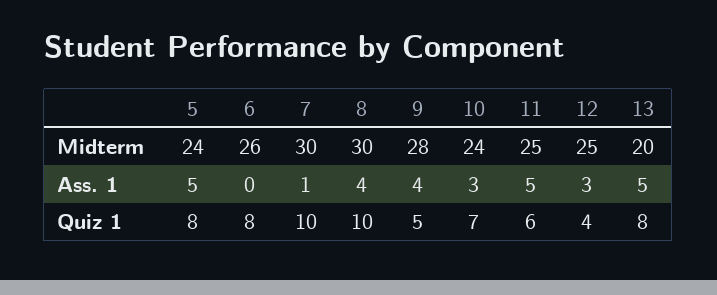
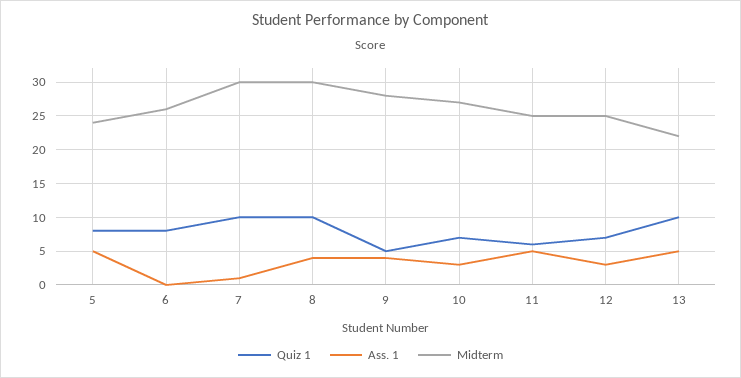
Midterm, 10: 24 -> 27
Midterm, 13: 20 -> 22
Quiz 1, 12: 4 -> 7
Quiz 1, 13: 8 -> 10

